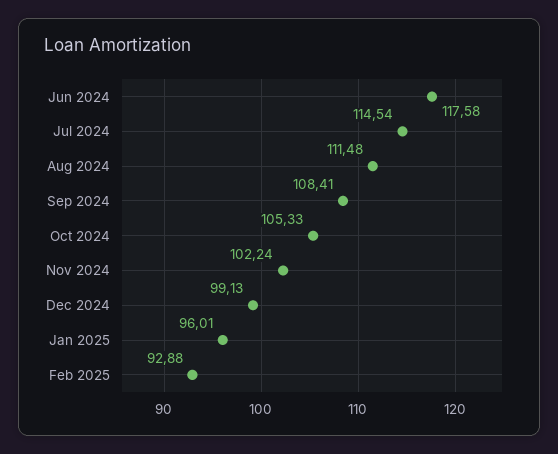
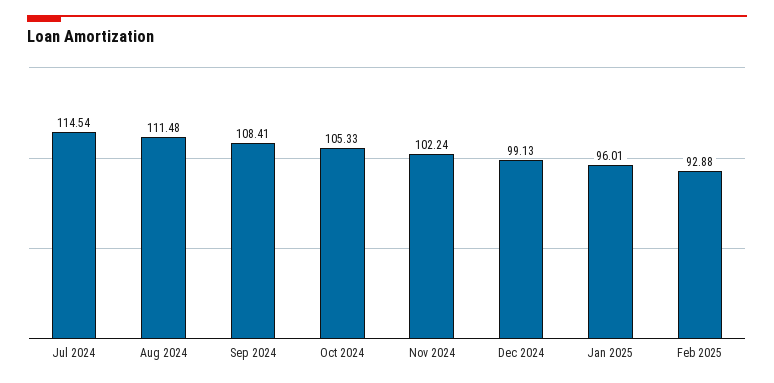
Jun 2024: 117.58 -> none

